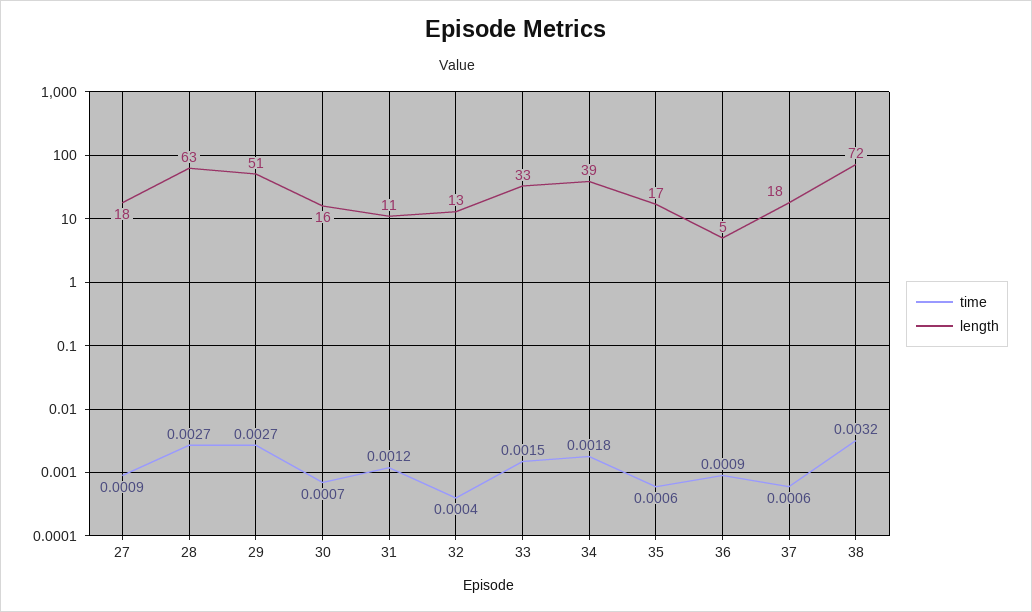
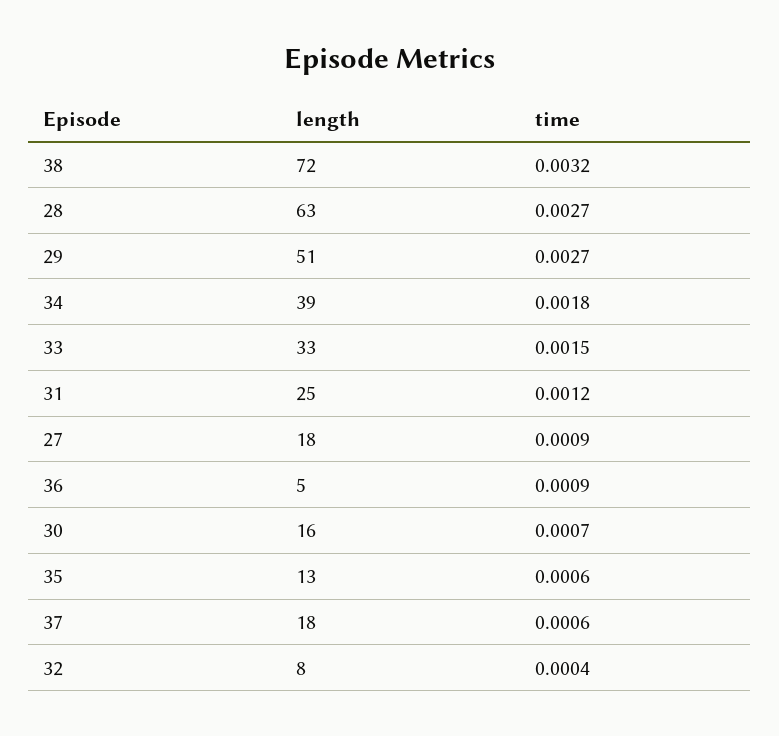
length, 31: 11 -> 25
length, 32: 13 -> 8
length, 35: 17 -> 13

